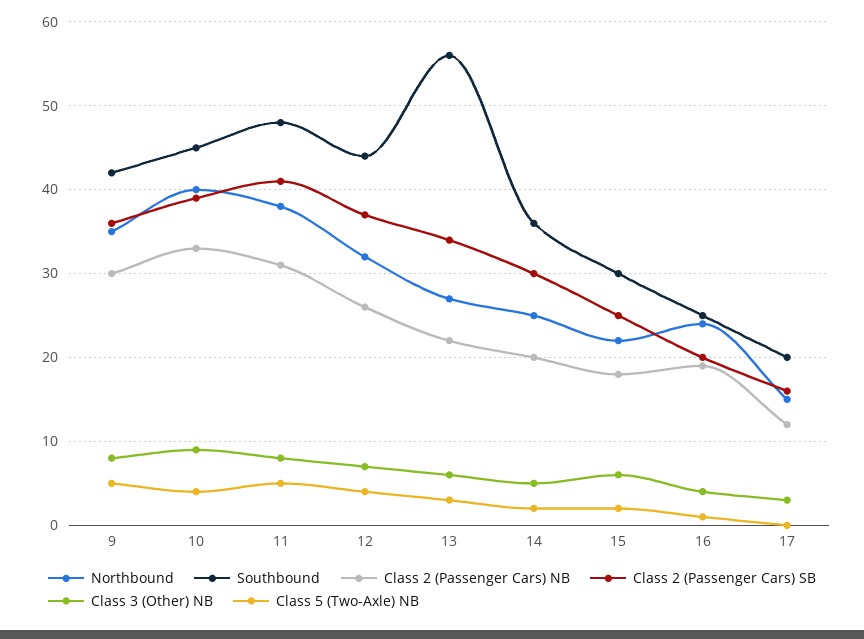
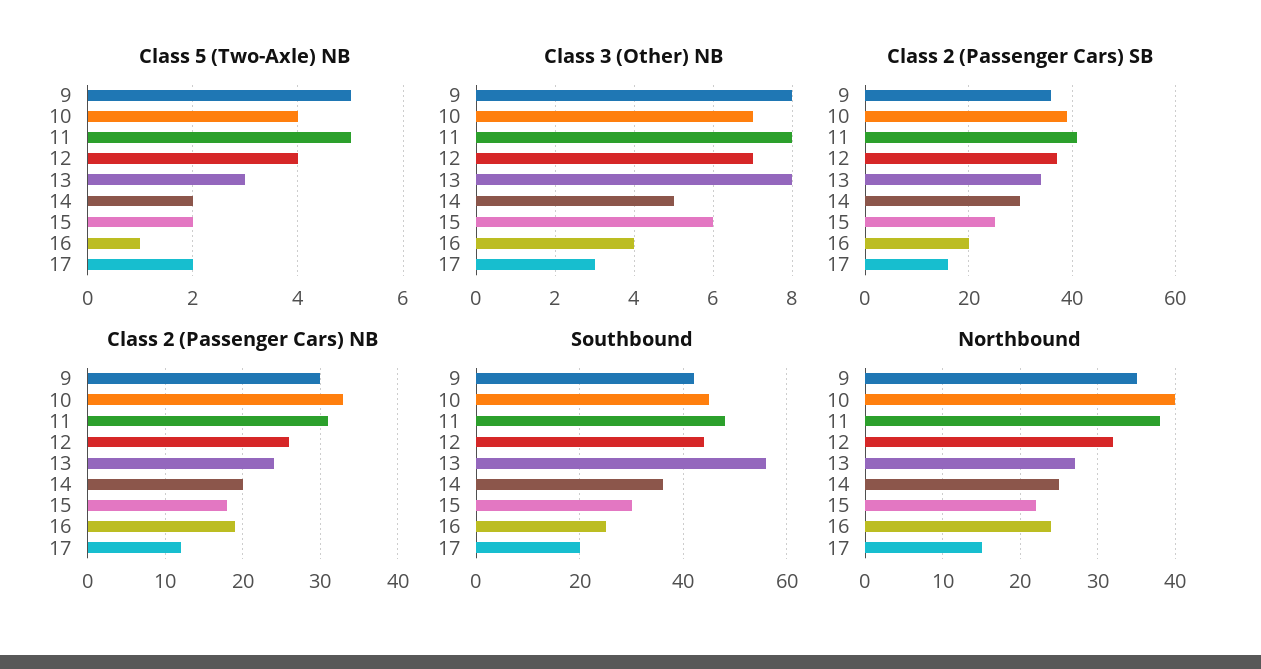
Class 3 (Other) NB, 10: 9 -> 7
Class 2 (Passenger Cars) NB, 13: 22 -> 24
Class 3 (Other) NB, 13: 6 -> 8
Class 5 (Two-Axle) NB, 17: 0 -> 2

